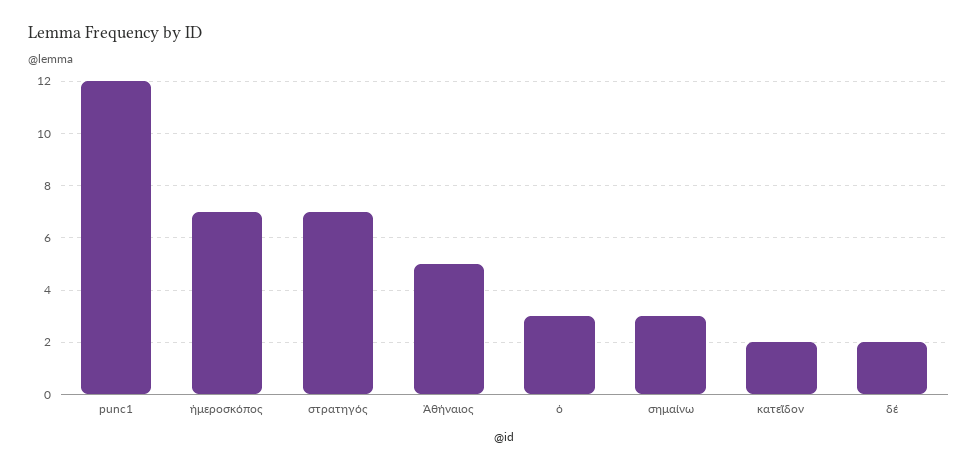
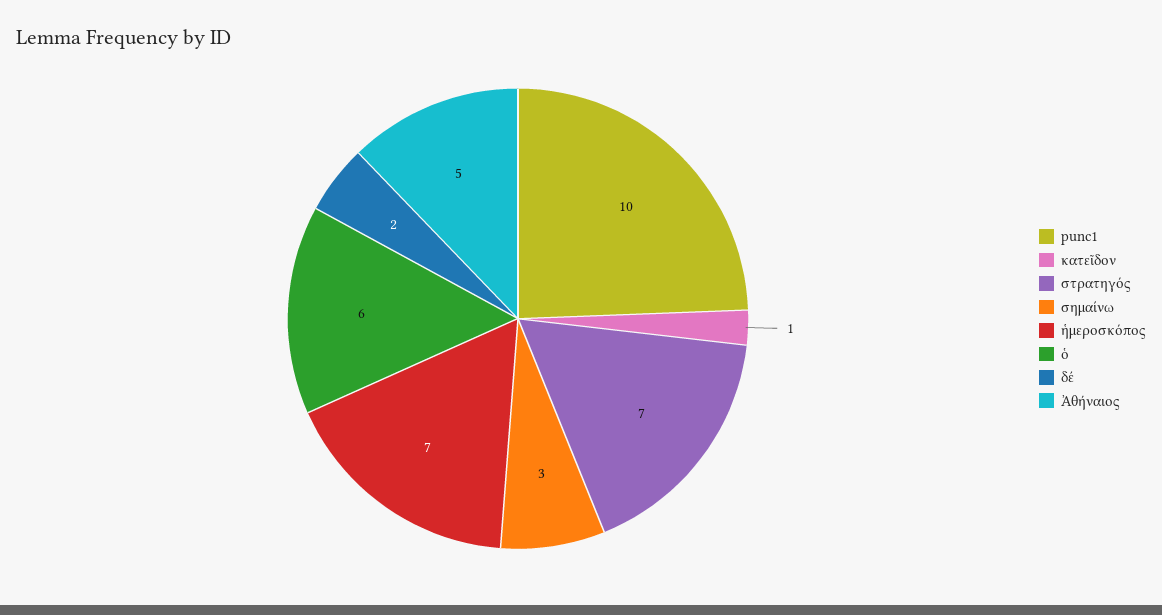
punc1: 12 -> 10
ὁ: 3 -> 6
κατεῖδον: 2 -> 1

